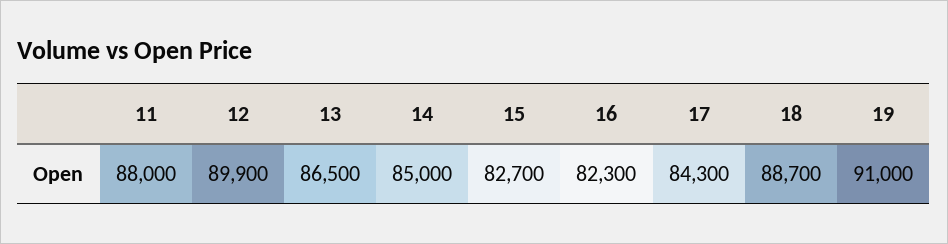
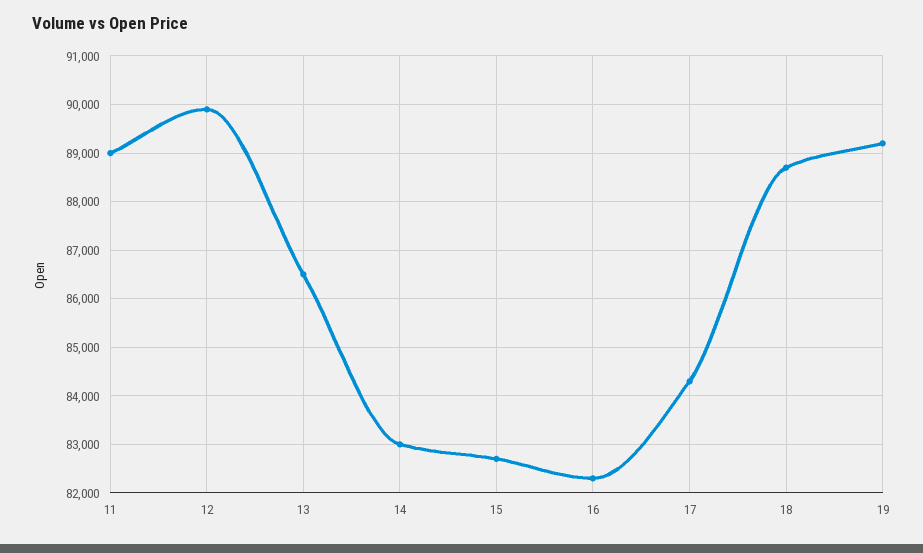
11: 88000 -> 89000
14: 85000 -> 83000
19: 91000 -> 89200

